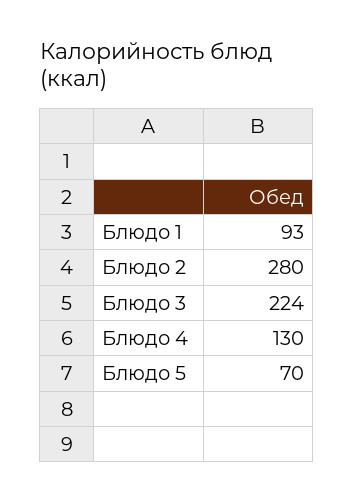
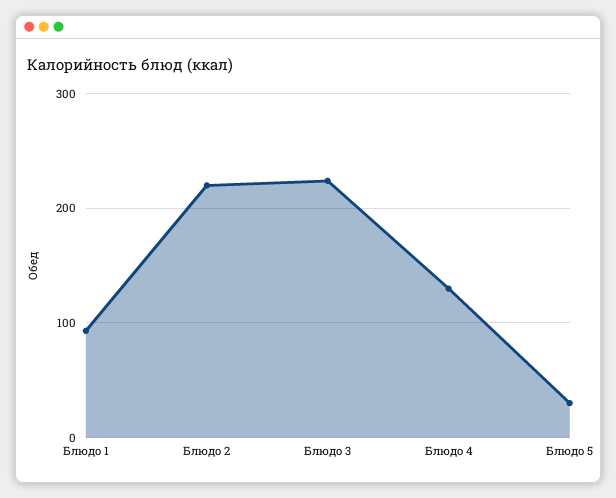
Блюдо 2: 280 -> 220
Блюдо 5: 70 -> 30

